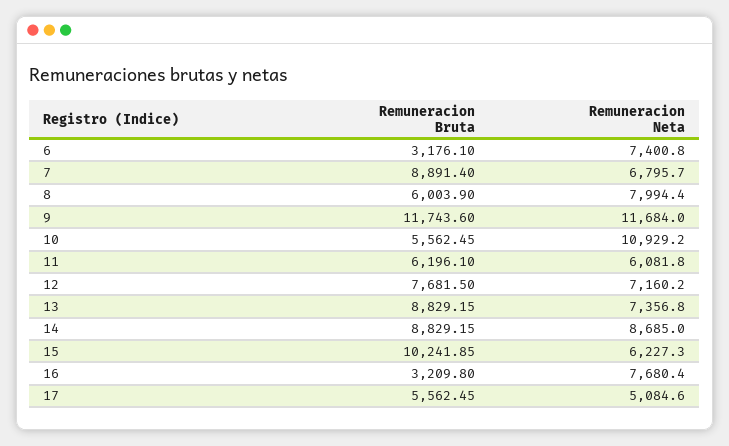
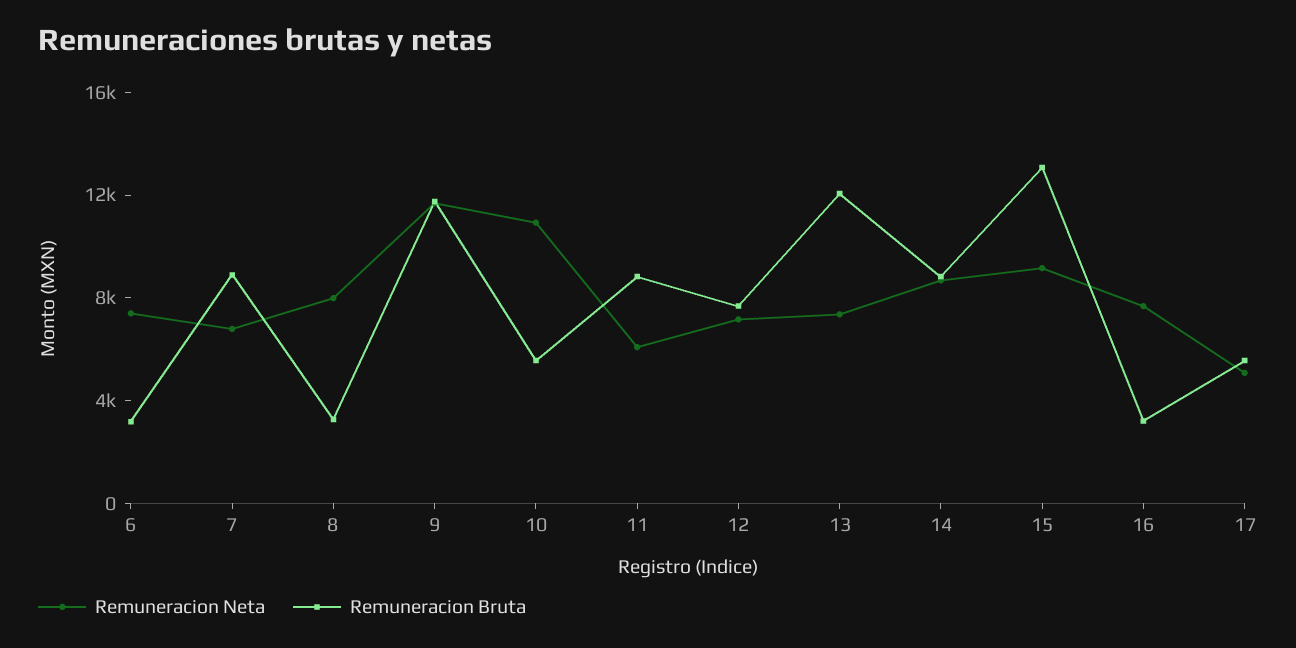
Remuneracion Bruta, 8: 6003.9 -> 3000
Remuneracion Bruta, 11: 6196.1 -> 9000
Remuneracion Bruta, 13: 8829.15 -> 12000
Remuneracion Bruta, 15: 10241.85 -> 13000
Remuneracion Neta, 15: 6227.3 -> 9000

